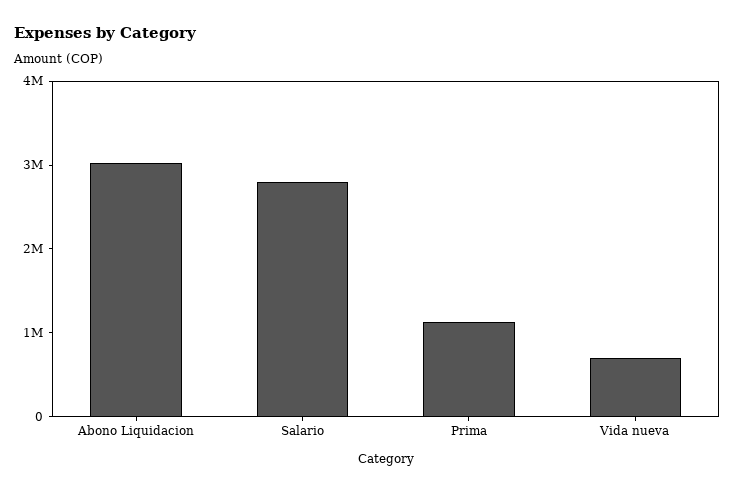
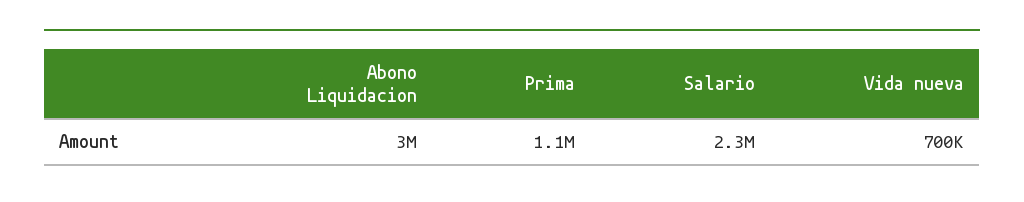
Salario: 2800000 -> 2300000

